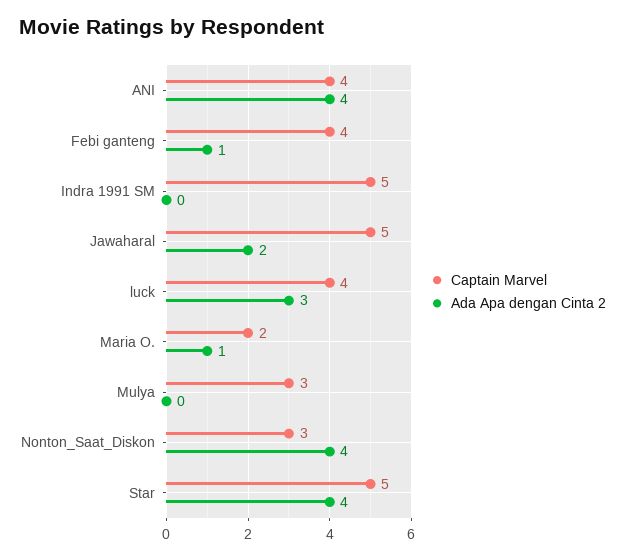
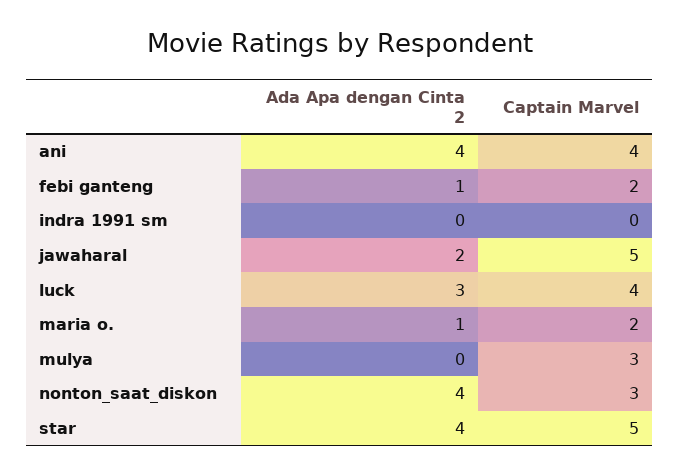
Captain Marvel, Febi ganteng: 4 -> 2
Captain Marvel, Indra 1991 SM: 5 -> 0

